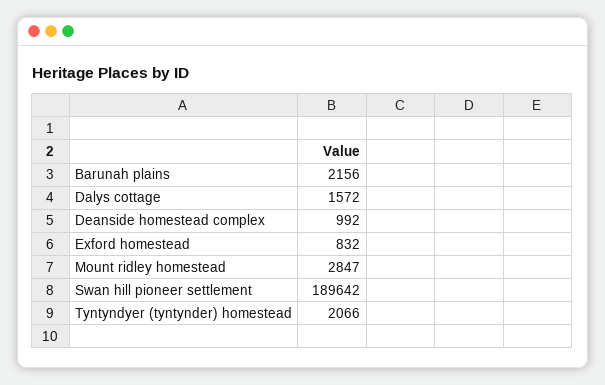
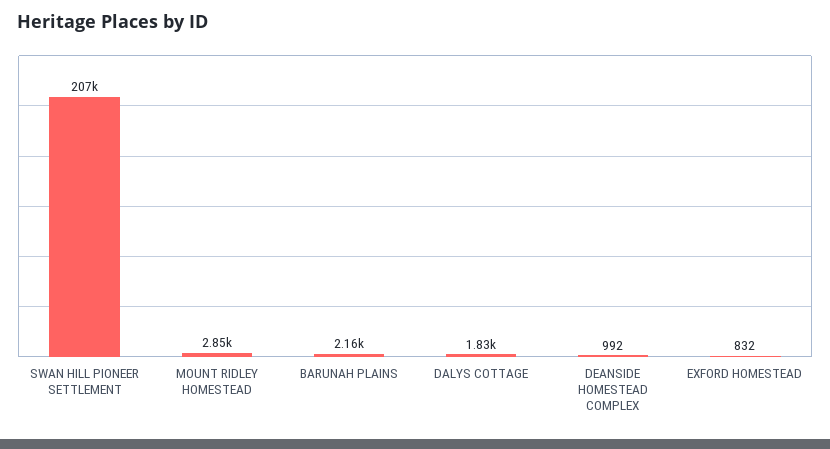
Dalys cottage: 1572 -> 1830
Swan hill pioneer settlement: 189642 -> 207000
Tyntyndyer (tyntynder) homestead: 2066 -> none

